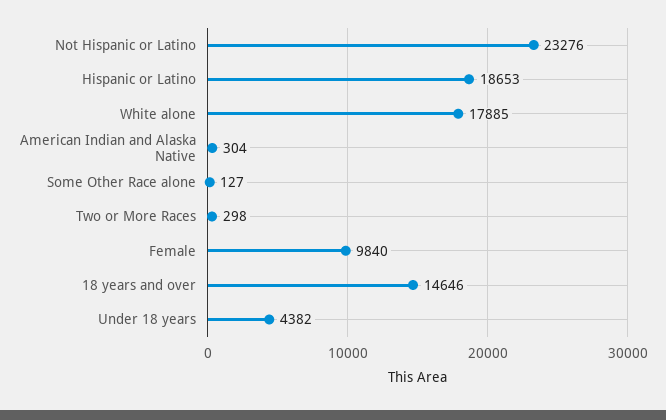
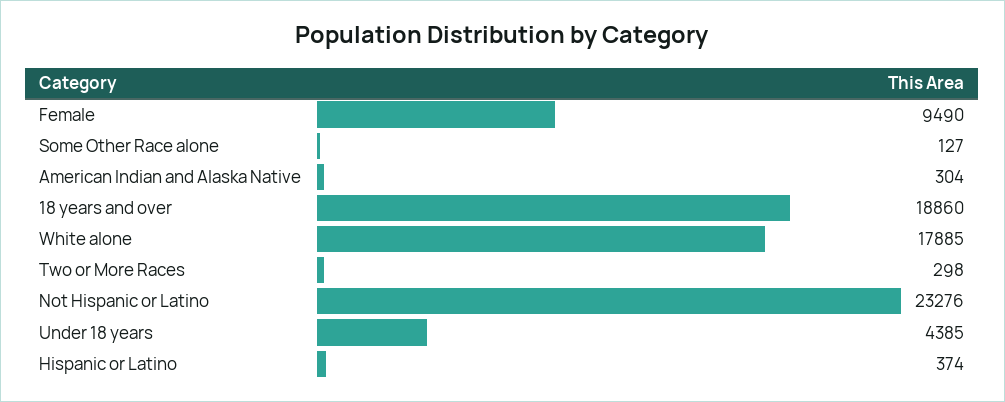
Hispanic or Latino: 18653 -> 374
Female: 9840 -> 9490
18 years and over: 14646 -> 18860
Under 18 years: 4382 -> 4385

